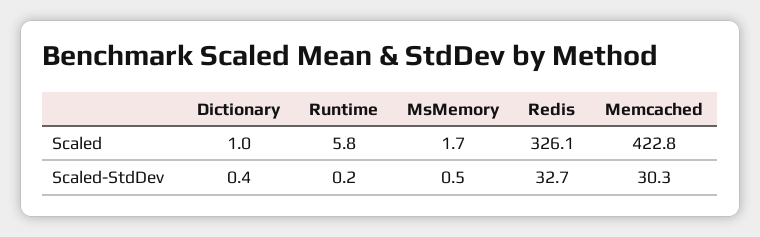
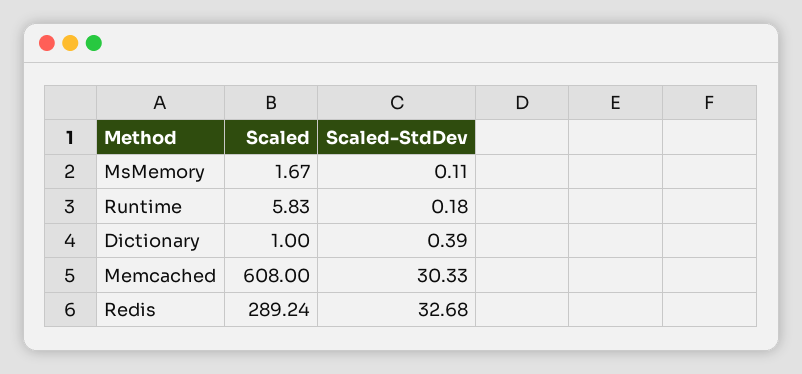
Redis, Scaled: 326.1 -> 289.24
Memcached, Scaled: 422.8 -> 608
MsMemory, Scaled-StdDev: 0.5 -> 0.11

